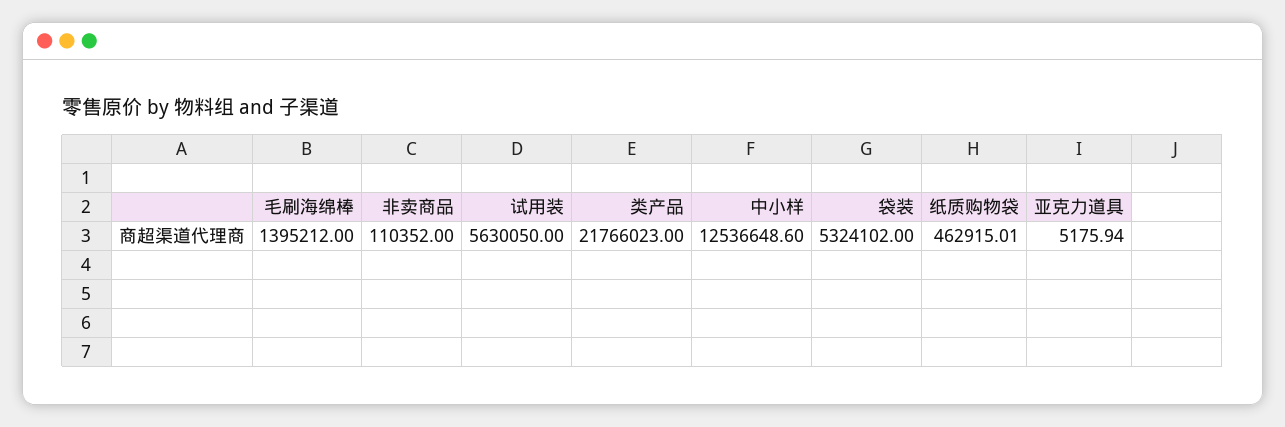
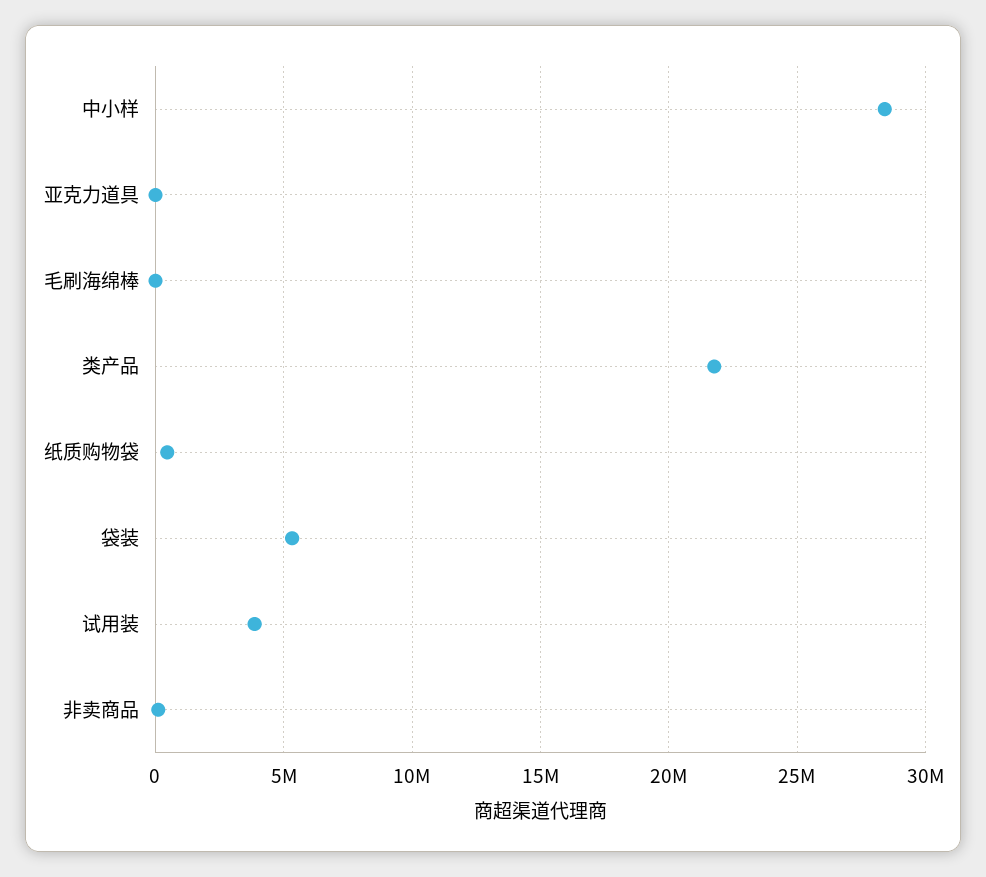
毛刷海绵棒: 1395212 -> 0
试用装: 5630050 -> 4000000
中小样: 12536648.6 -> 28500000

